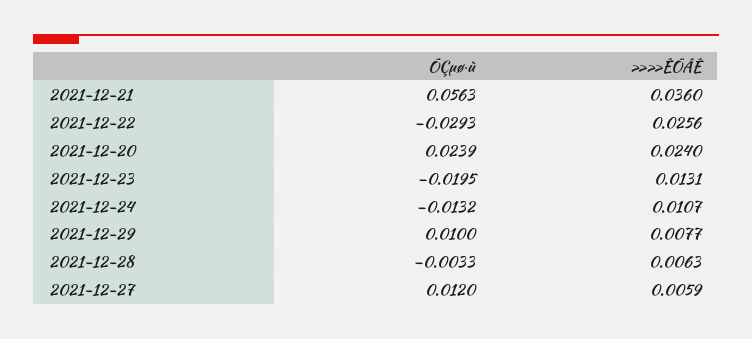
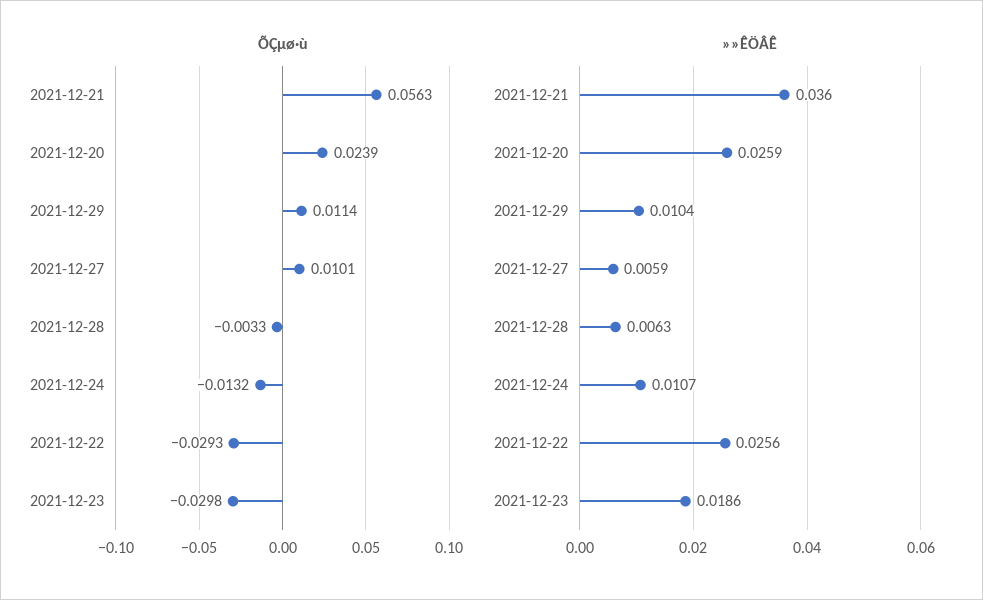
»»ÊÖÂÊ, 2021-12-20: 0.024 -> 0.0259
ÕÇµø·ù, 2021-12-23: -0.0195 -> -0.0298
»»ÊÖÂÊ, 2021-12-23: 0.0131 -> 0.0186
ÕÇµø·ù, 2021-12-29: 0.01 -> 0.0114
»»ÊÖÂÊ, 2021-12-29: 0.0077 -> 0.0104
ÕÇµø·ù, 2021-12-27: 0.012 -> 0.0101

